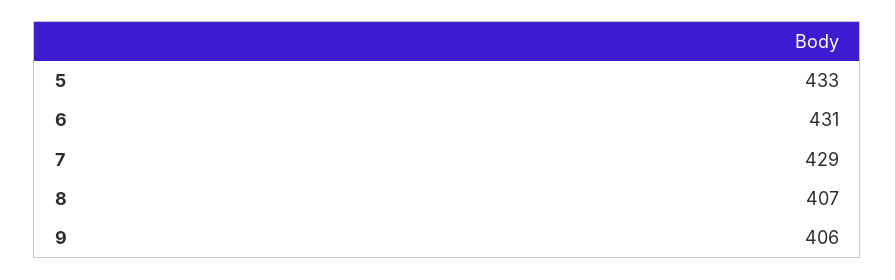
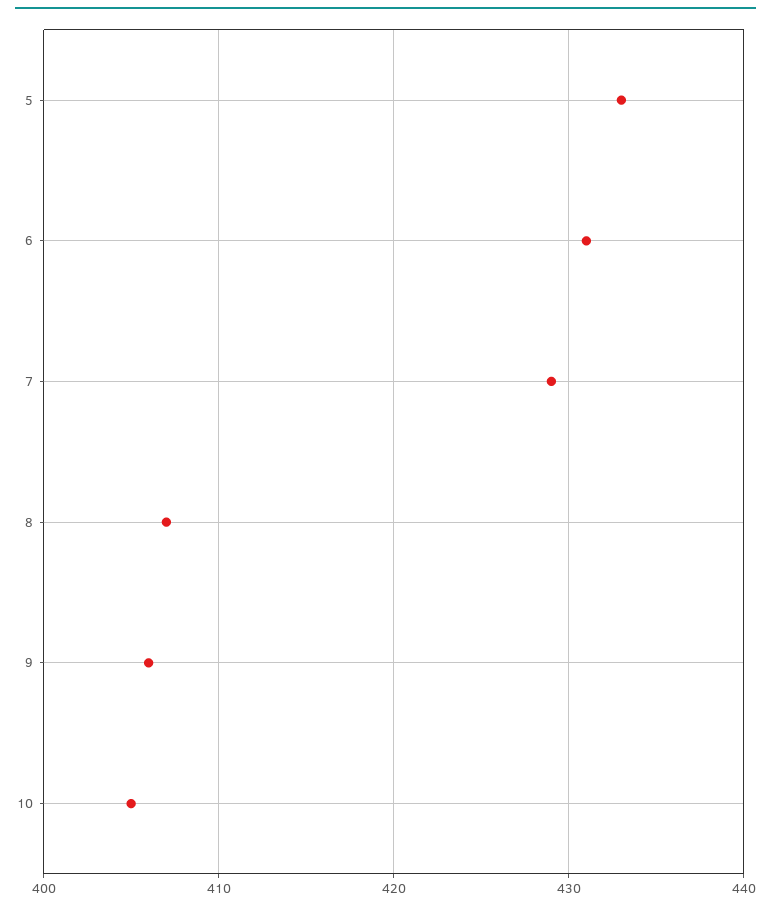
10: none -> 405

